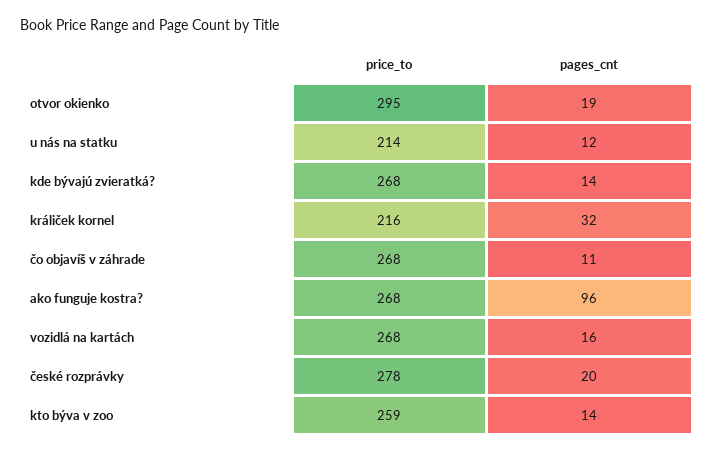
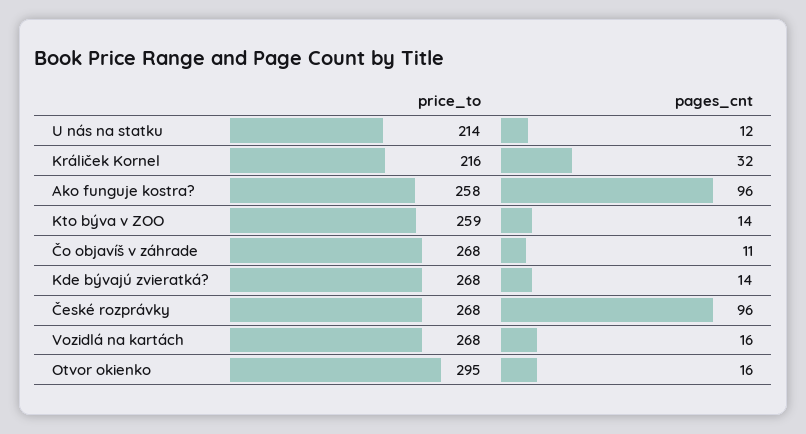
pages_cnt, otvor okienko: 19 -> 16
price_to, ako funguje kostra?: 268 -> 258
price_to, české rozprávky: 278 -> 268
pages_cnt, české rozprávky: 20 -> 96

